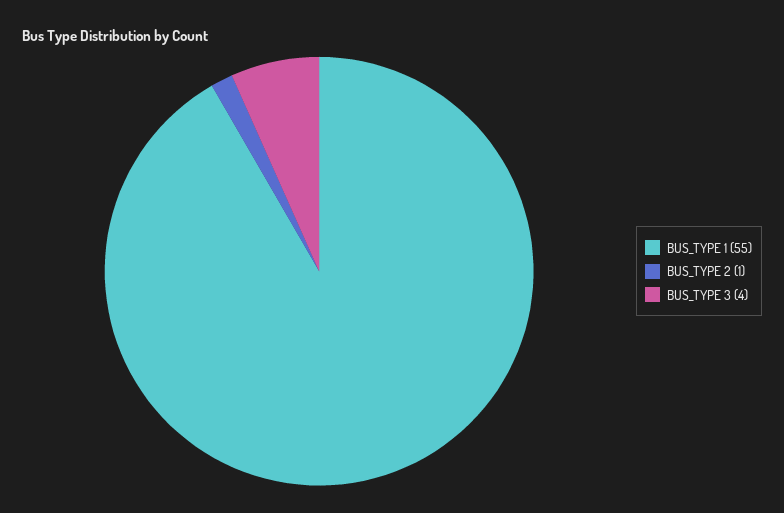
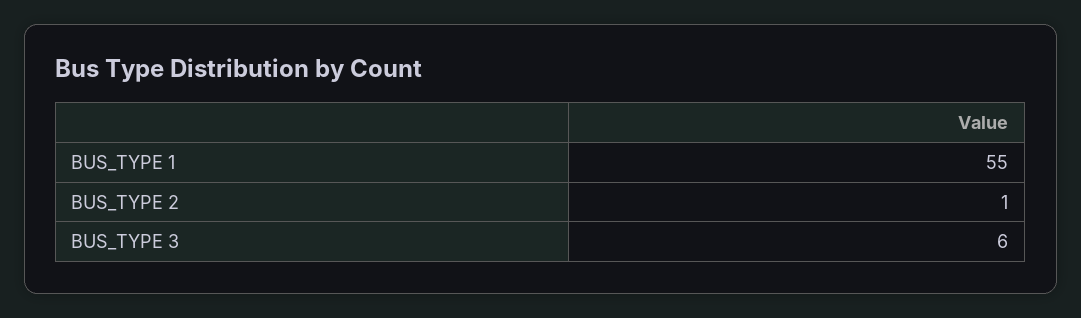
BUS_TYPE 3: 4 -> 6

